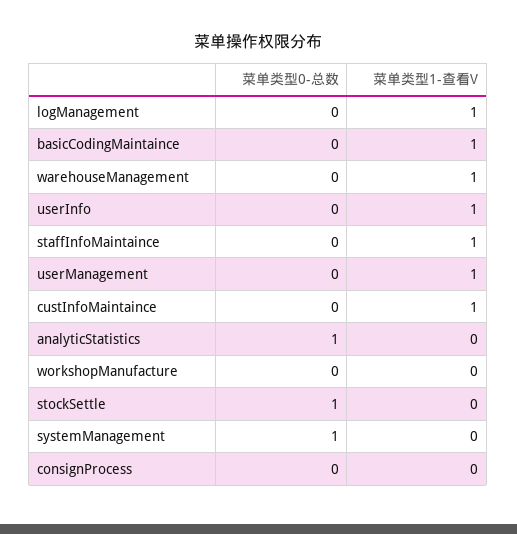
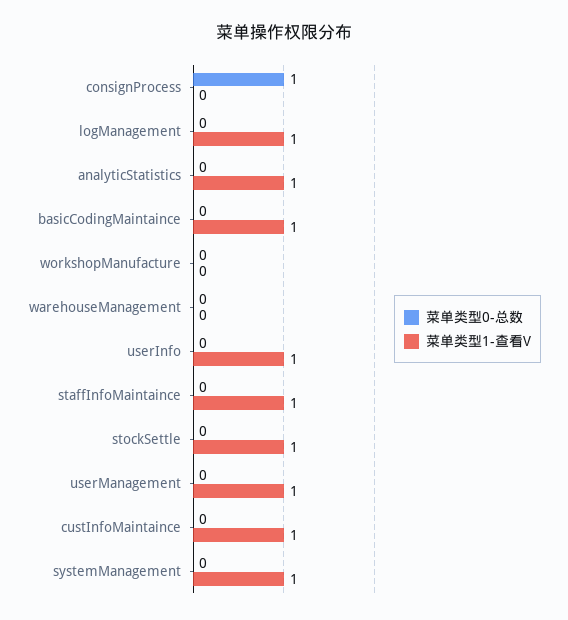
菜单类型1-查看V, warehouseManagement: 1 -> 0
菜单类型0-总数, analyticStatistics: 1 -> 0
菜单类型1-查看V, analyticStatistics: 0 -> 1
菜单类型0-总数, stockSettle: 1 -> 0
菜单类型1-查看V, stockSettle: 0 -> 1
菜单类型0-总数, systemManagement: 1 -> 0
菜单类型1-查看V, systemManagement: 0 -> 1
菜单类型0-总数, consignProcess: 0 -> 1

